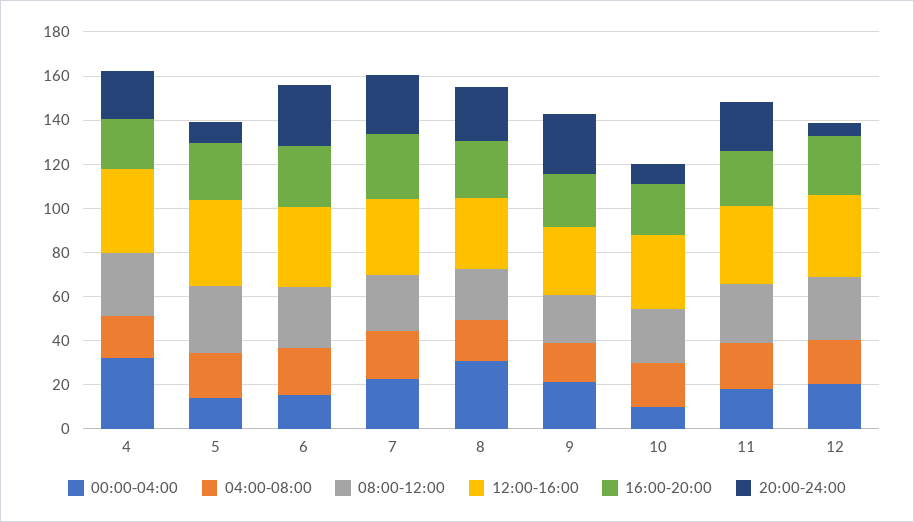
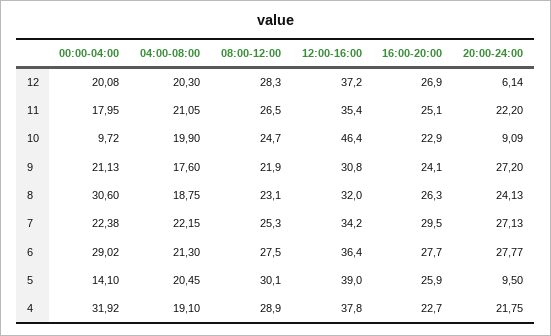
00:00-04:00, 6: 15 -> 29.02
12:00-16:00, 10: 35 -> 46.4

